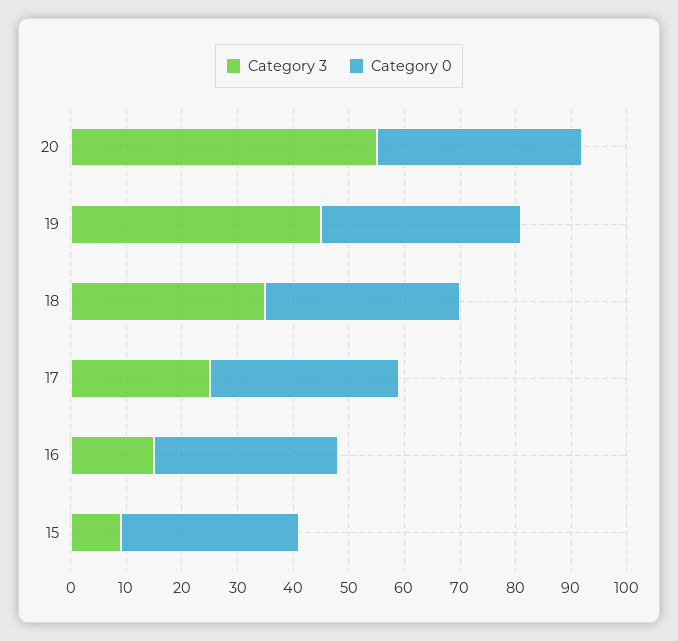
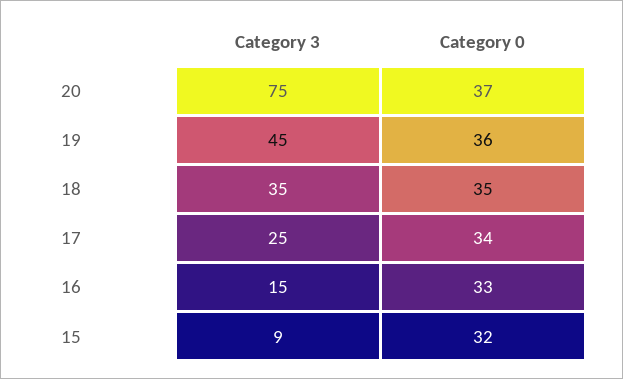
Category 3, 20: 55 -> 75

